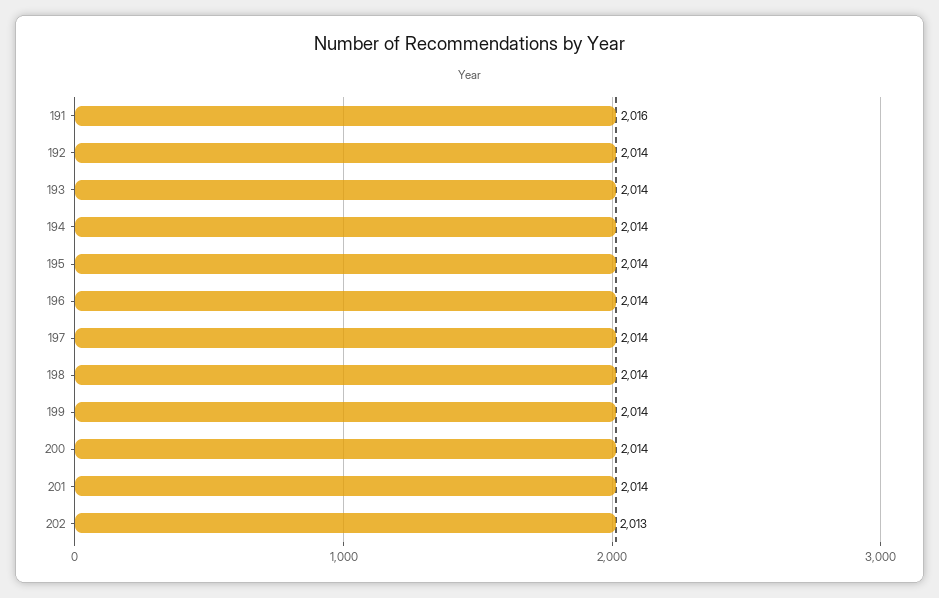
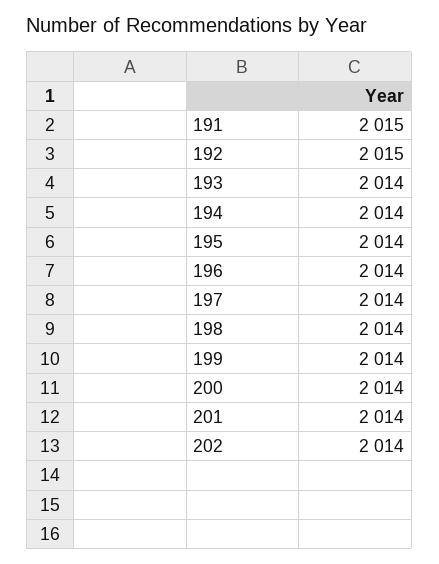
191: 2016 -> 2015
192: 2014 -> 2015
202: 2013 -> 2014

